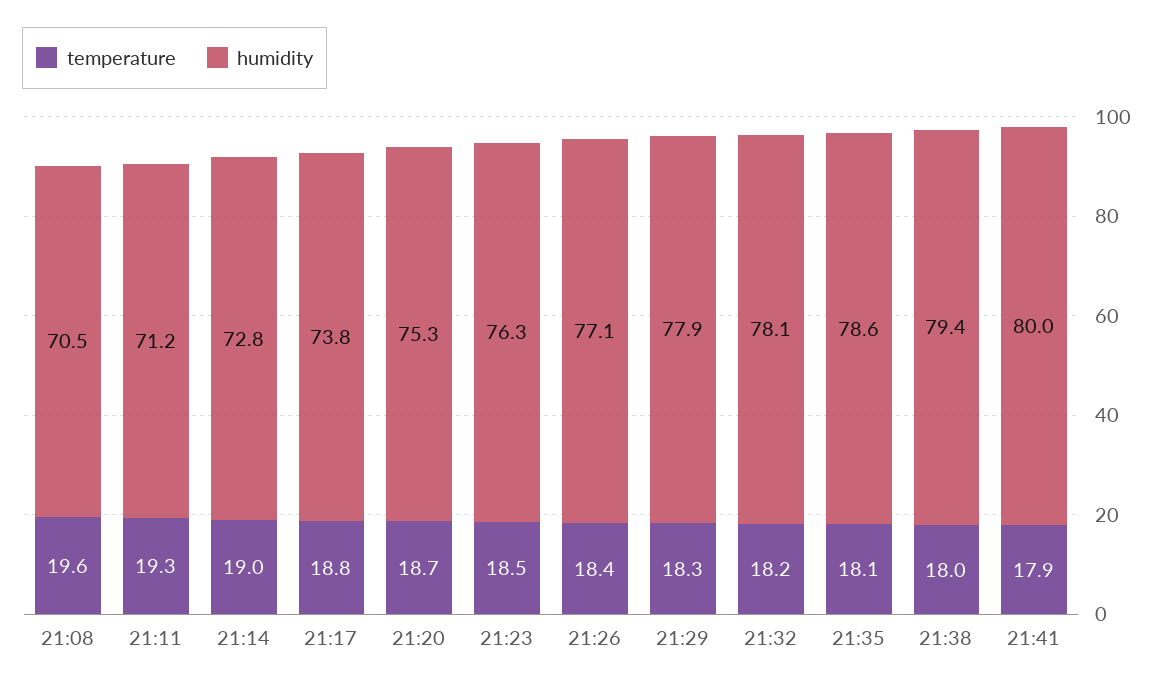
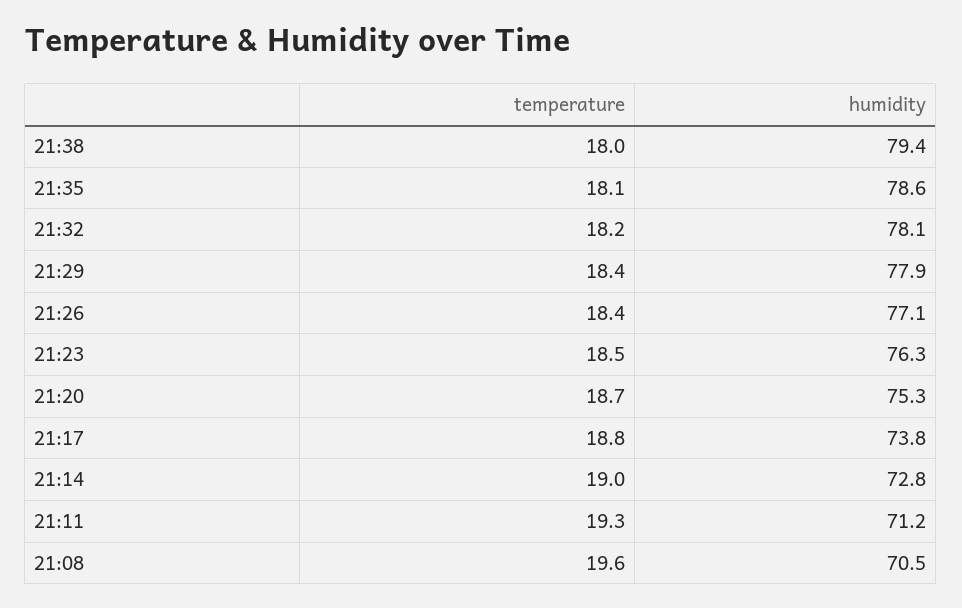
temperature, 21:29: 18.3 -> 18.4
temperature, 21:41: 17.9 -> none
humidity, 21:41: 80 -> none

